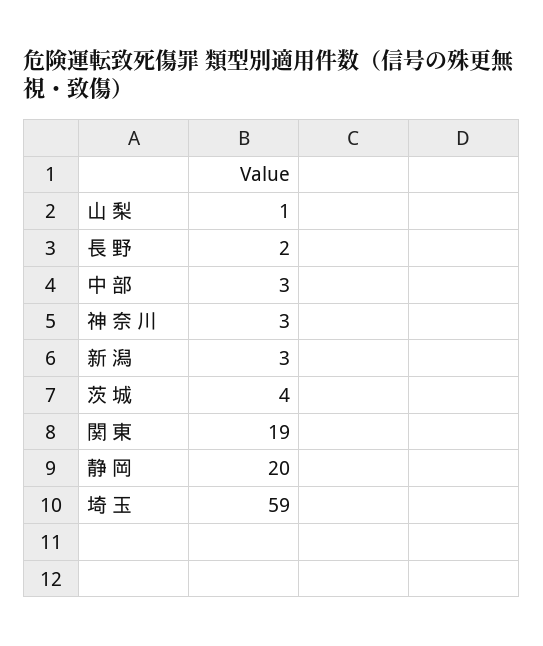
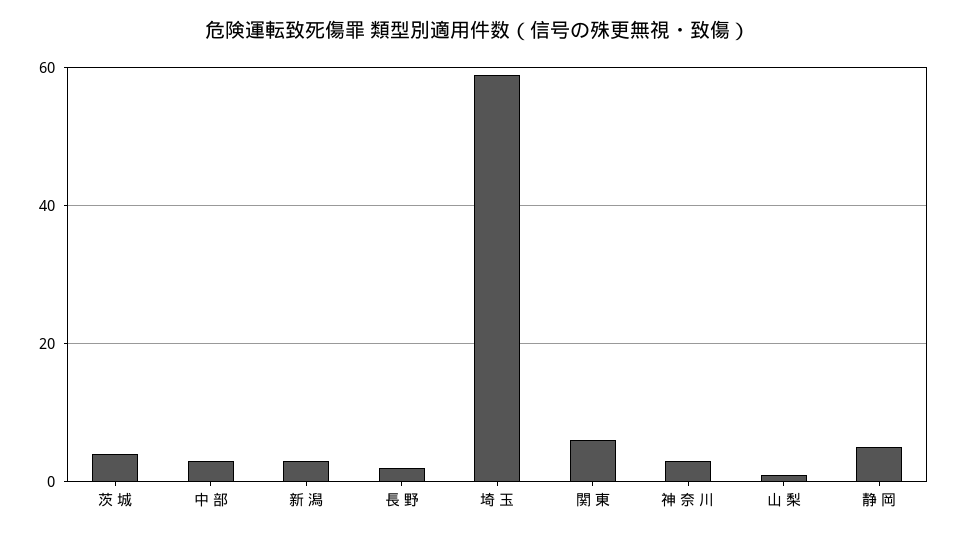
関 東: 19 -> 5
静 岡: 20 -> 5

